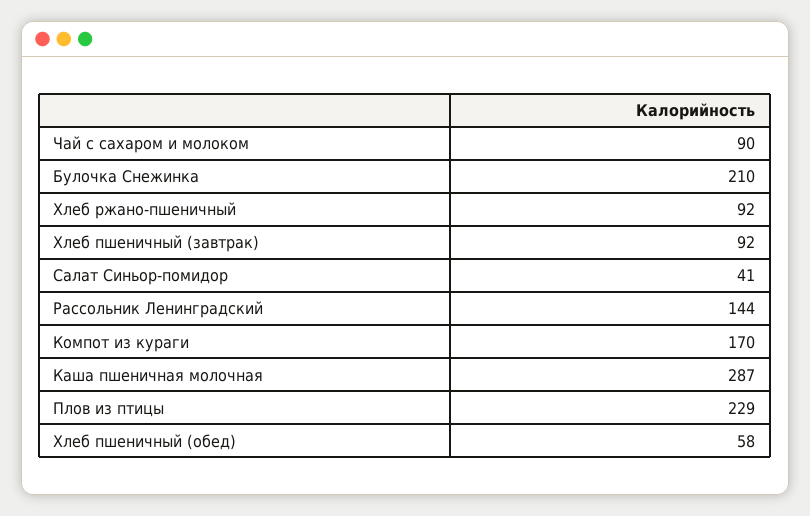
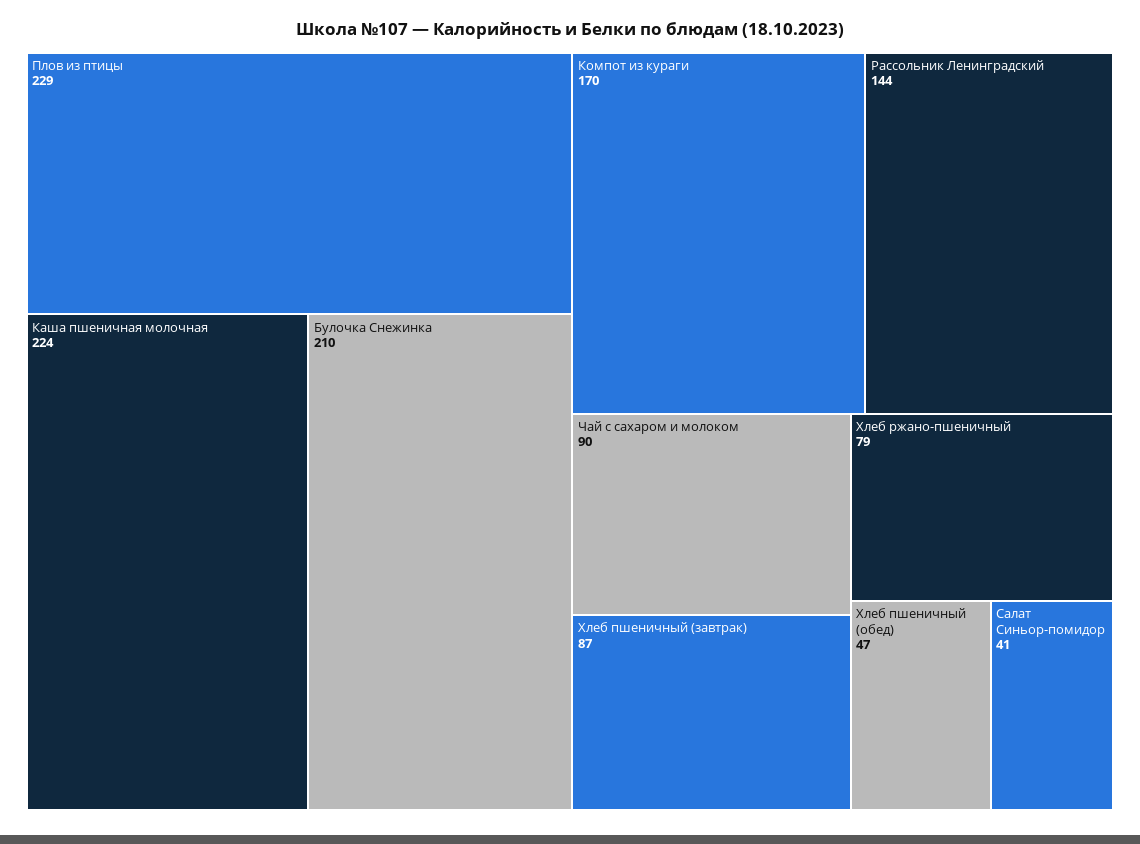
Хлеб ржано-пшеничный: 92 -> 79
Хлеб пшеничный (завтрак): 92 -> 87
Каша пшеничная молочная: 287 -> 224
Хлеб пшеничный (обед): 58 -> 47

